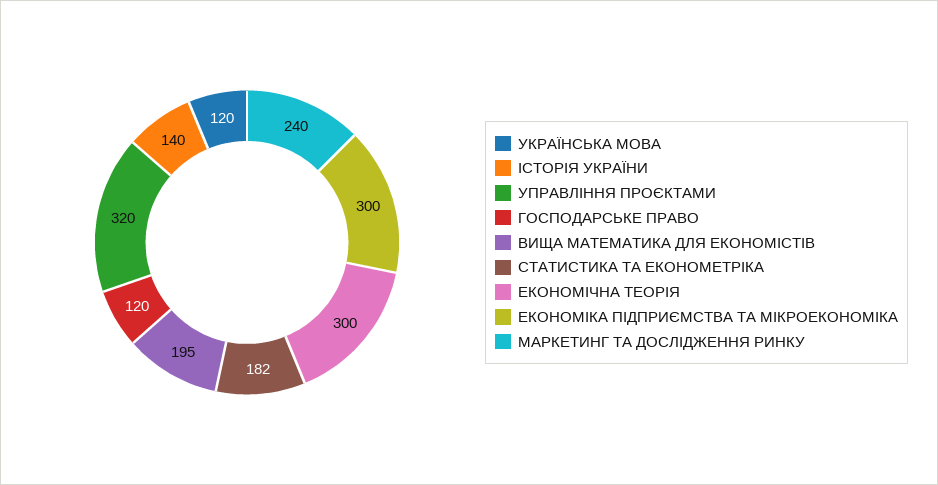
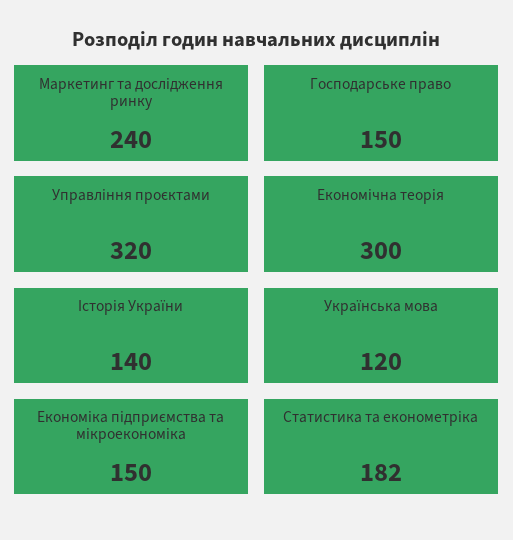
ГОСПОДАРСЬКЕ ПРАВО: 120 -> 150
ВИЩА МАТЕМАТИКА ДЛЯ ЕКОНОМІСТІВ: 195 -> none
ЕКОНОМІКА ПІДПРИЄМСТВА ТА МІКРОЕКОНОМІКА: 300 -> 150

